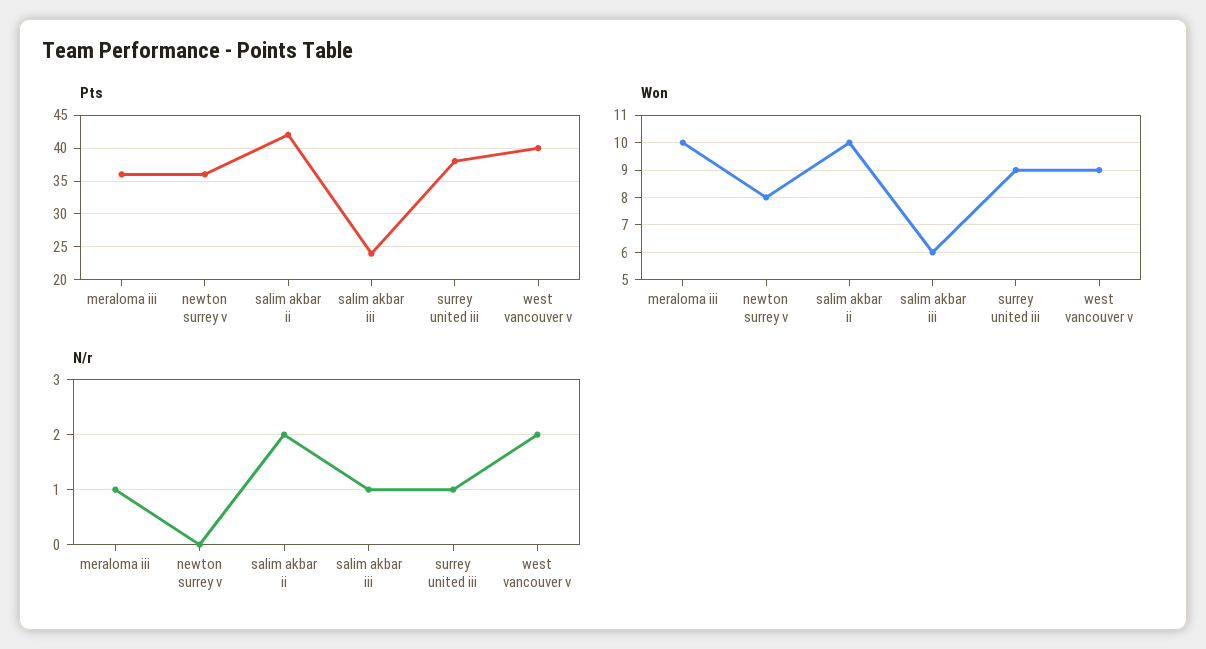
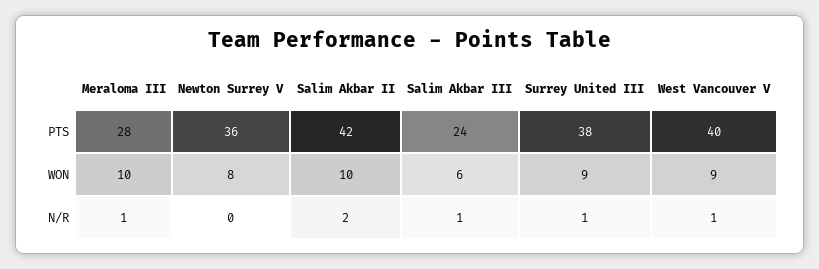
Pts, meraloma iii: 36 -> 28
N/r, west vancouver v: 2 -> 1

